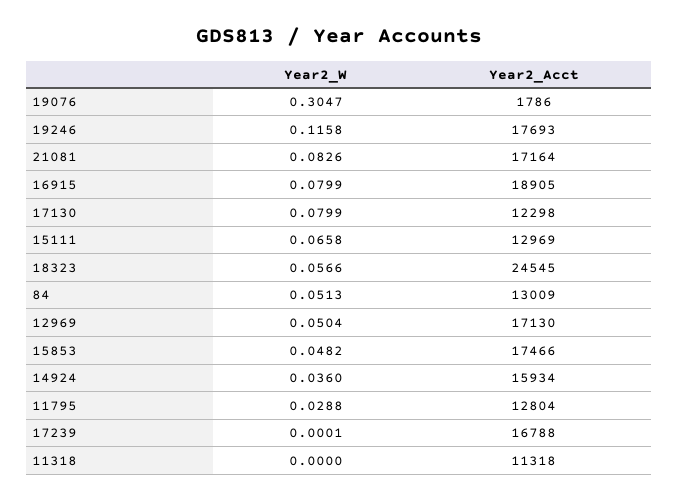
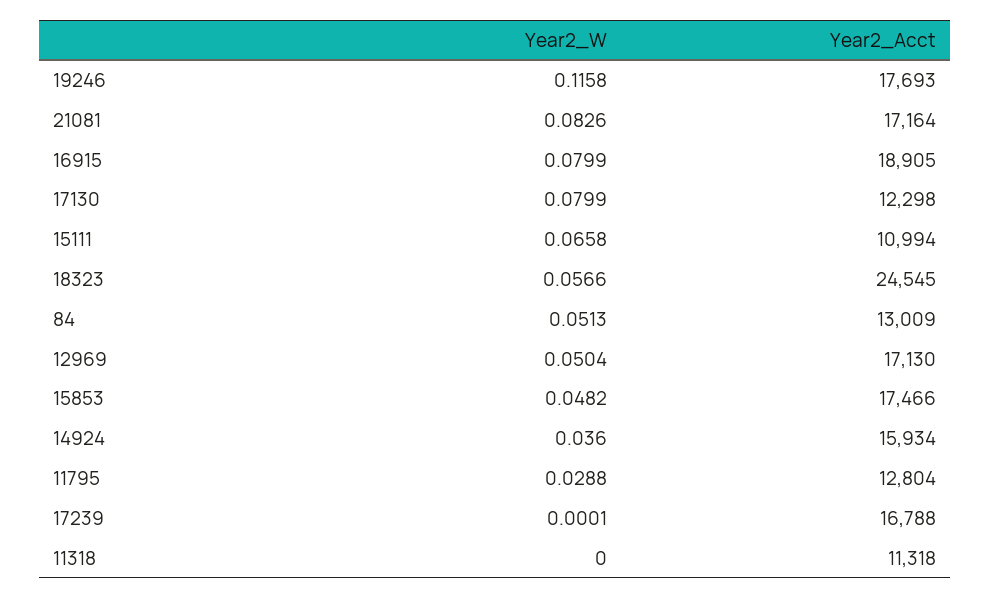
Year2_W, 19076: 0.3047 -> none
Year2_Acct, 19076: 1786 -> none
Year2_Acct, 15111: 12969 -> 10994

